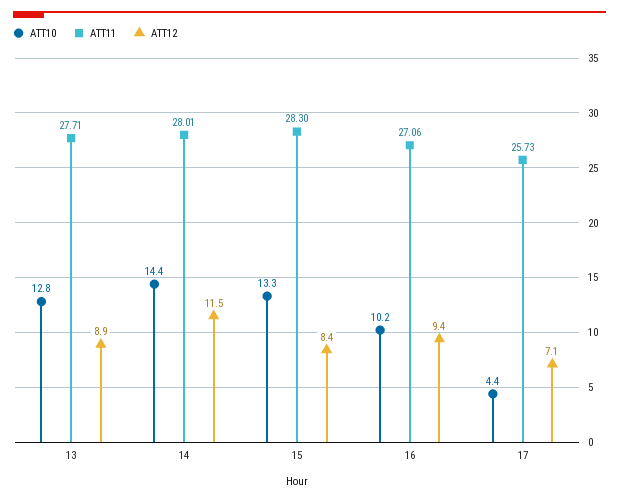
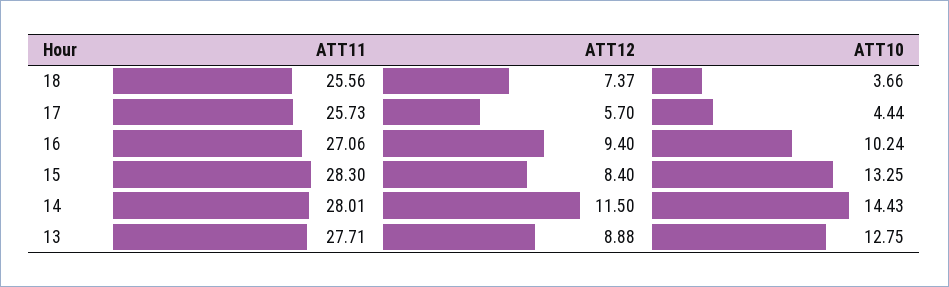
ATT12, 17: 7.1 -> 5.7
ATT11, 18: none -> 25.56
ATT12, 18: none -> 7.37
ATT10, 18: none -> 3.66

